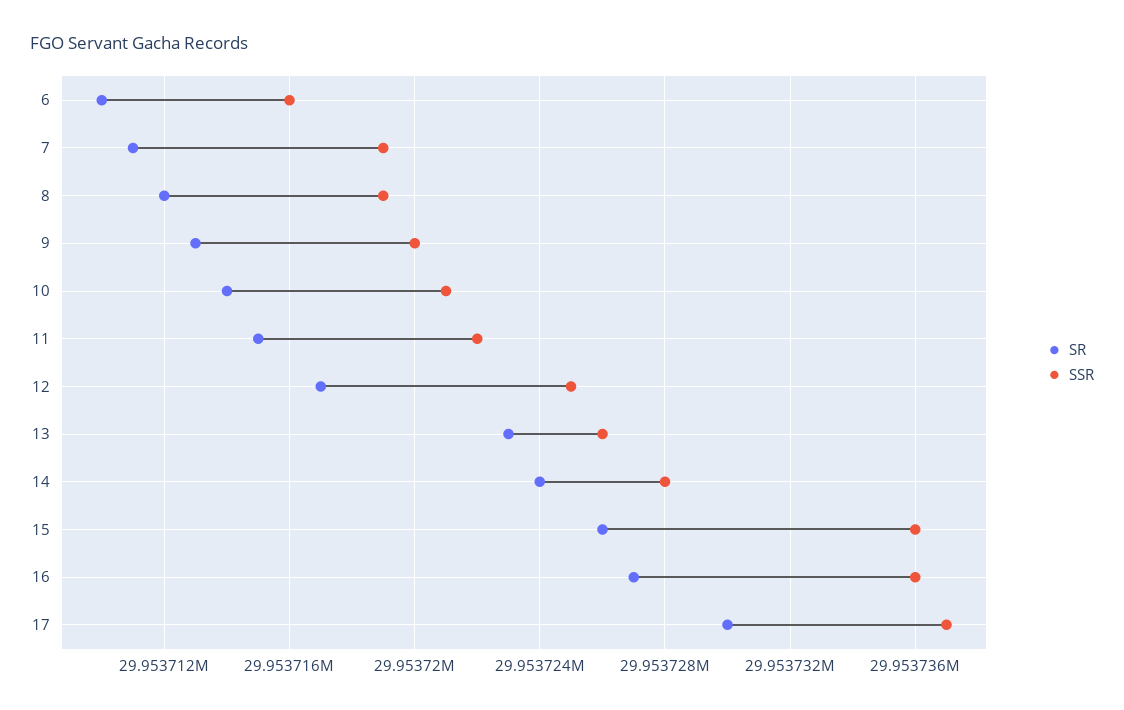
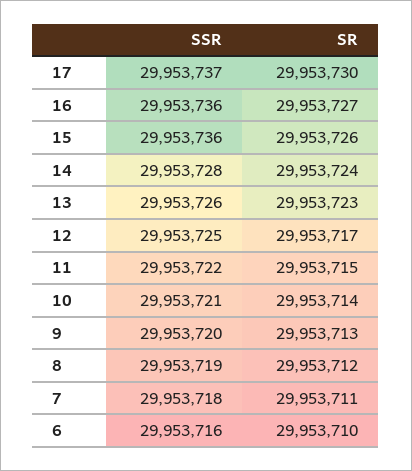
SSR, 7: 29953719 -> 29953718

